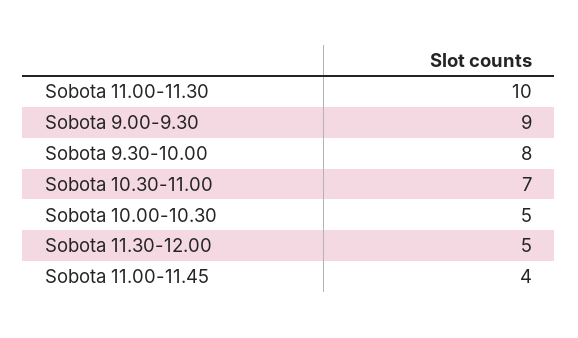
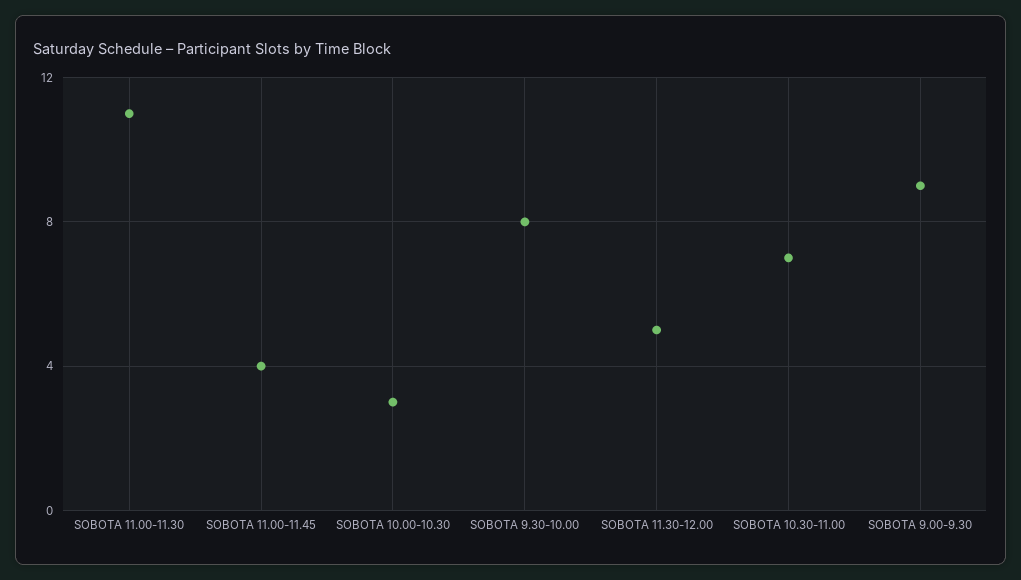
Sobota 11.00-11.30: 10 -> 11
Sobota 10.00-10.30: 5 -> 3

